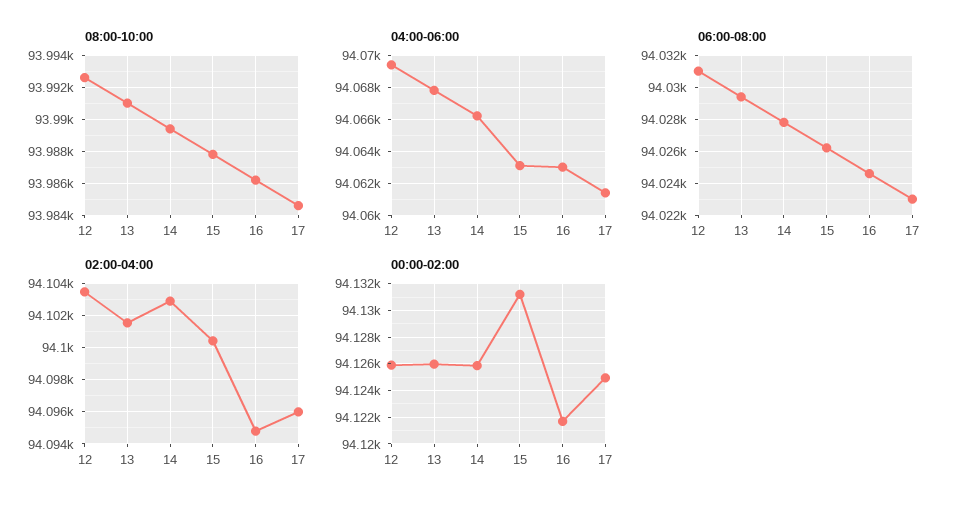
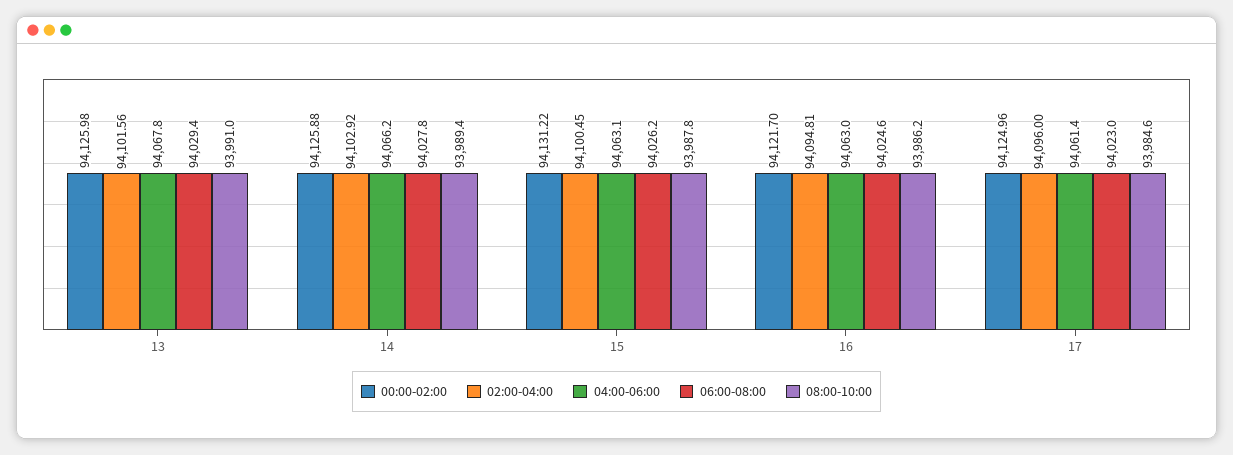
08:00-10:00, 12: 93992.5 -> none
04:00-06:00, 12: 94069.5 -> none
06:00-08:00, 12: 94031 -> none
02:00-04:00, 12: 94103.5 -> none
00:00-02:00, 12: 94126 -> none

